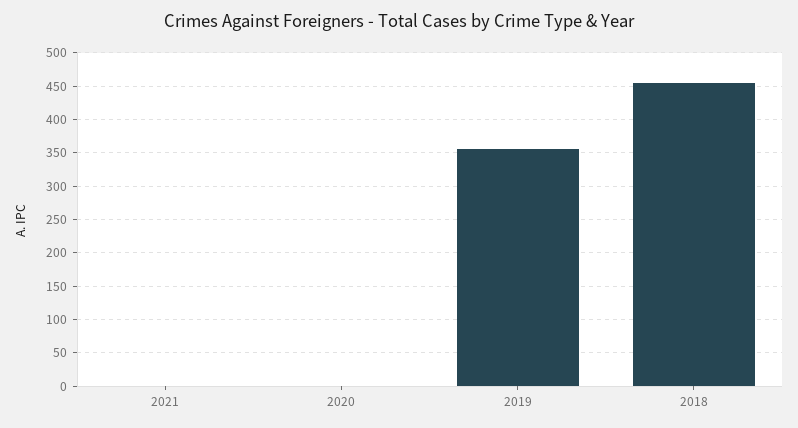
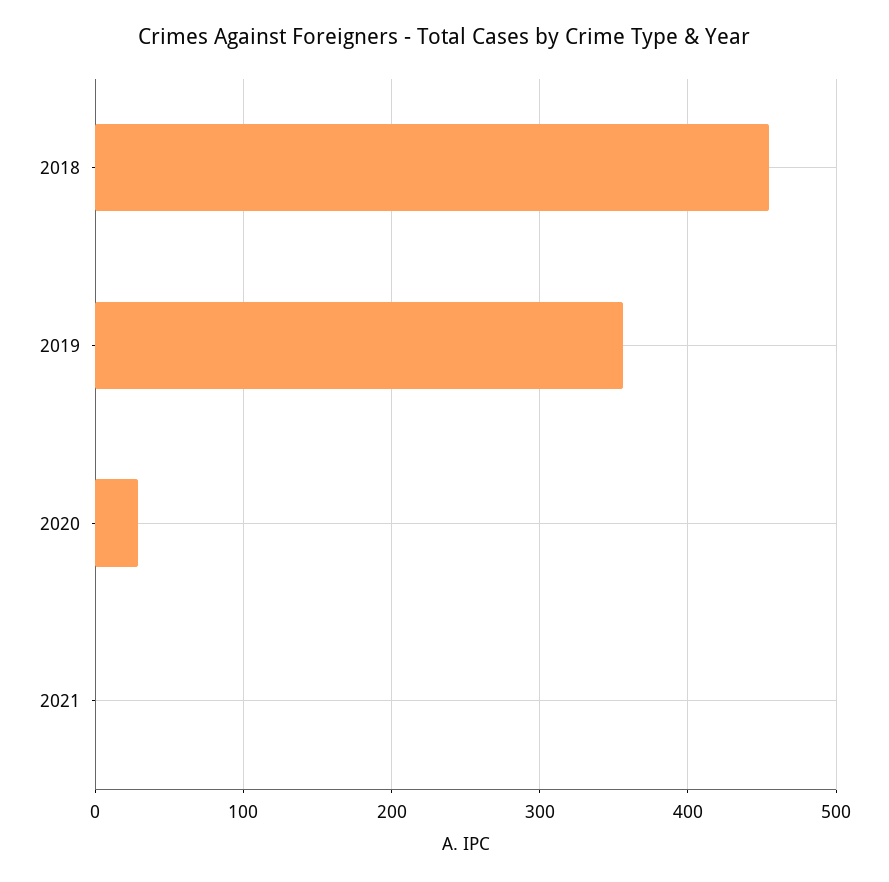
2020: 0 -> 30

